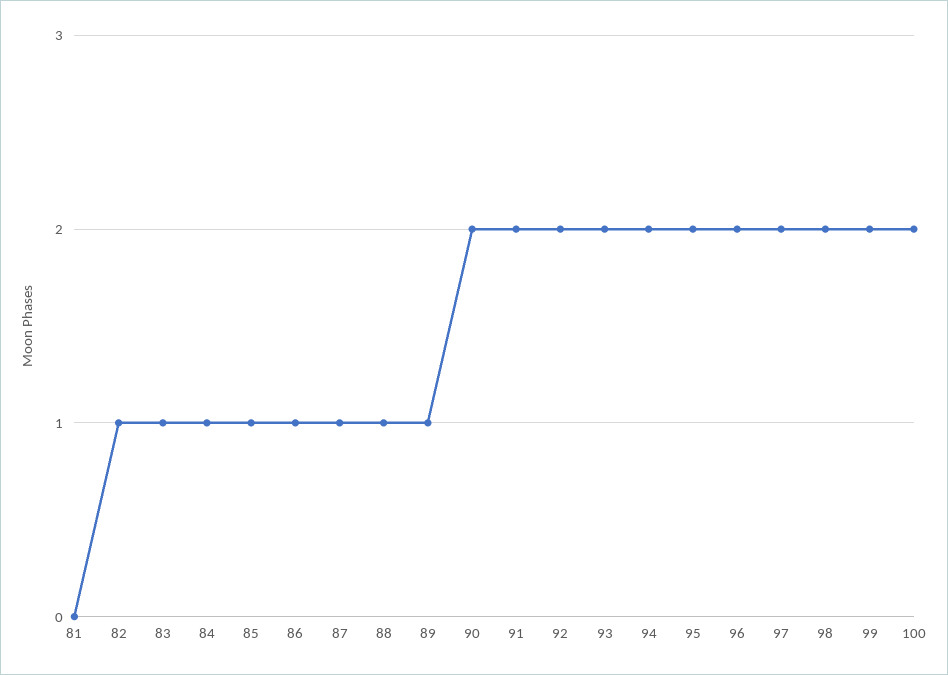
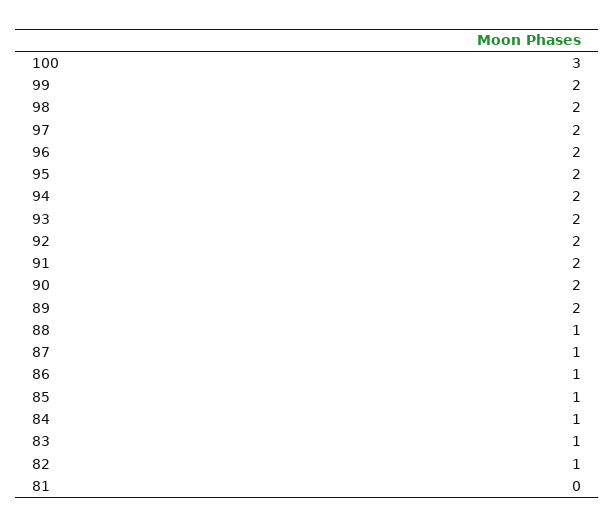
89: 1 -> 2
100: 2 -> 3

